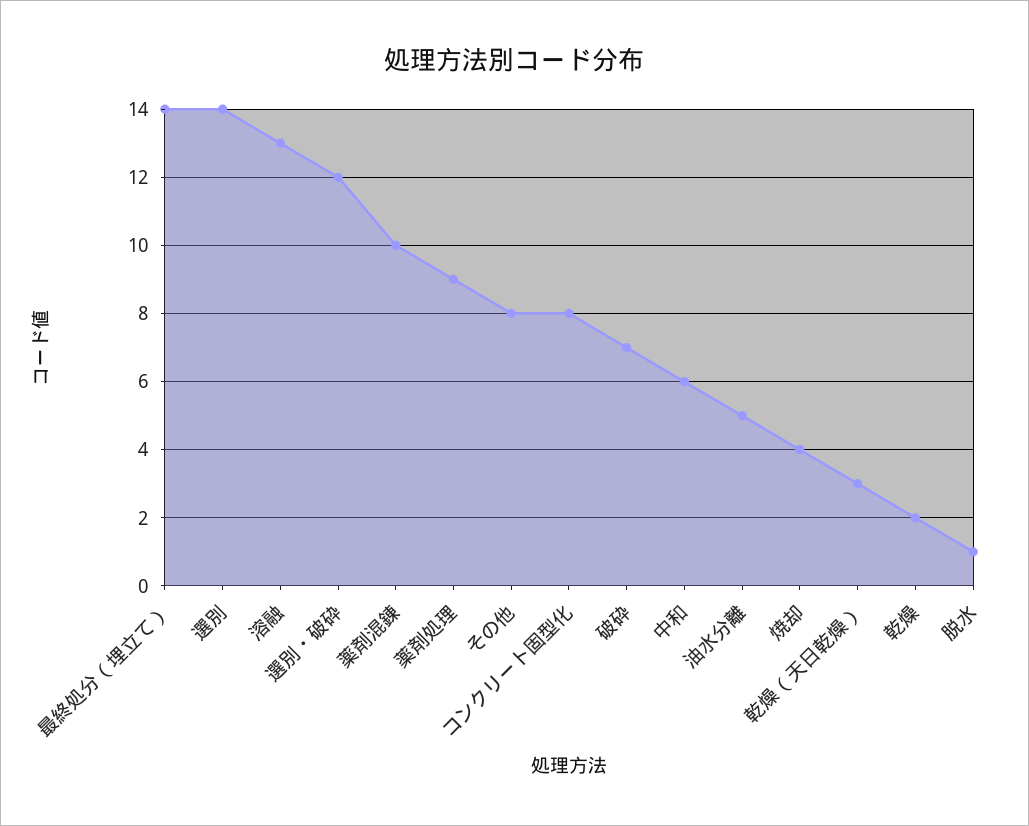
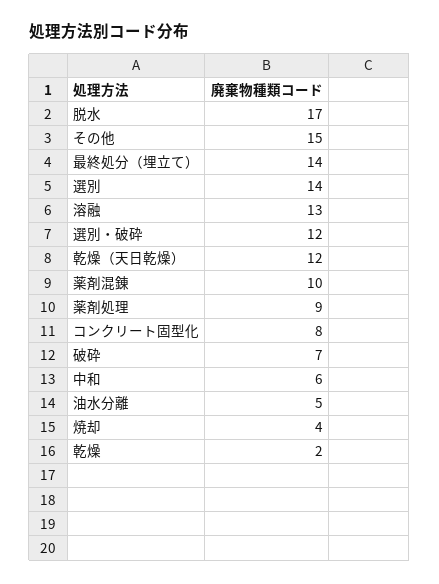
その他: 8 -> 15
乾燥（天日乾燥）: 3 -> 12
脱水: 1 -> 17

